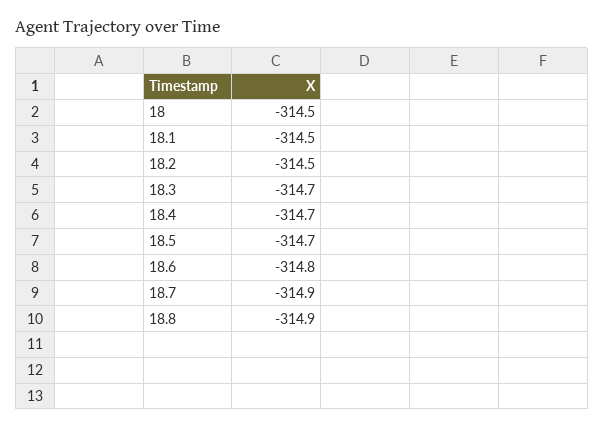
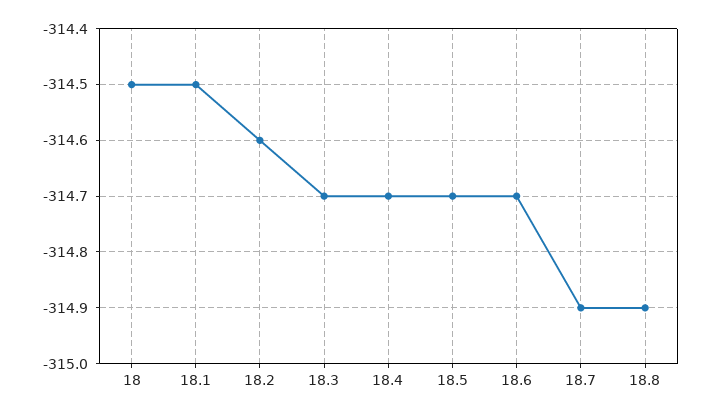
18.2: -314.5 -> -314.6
18.6: -314.8 -> -314.7

